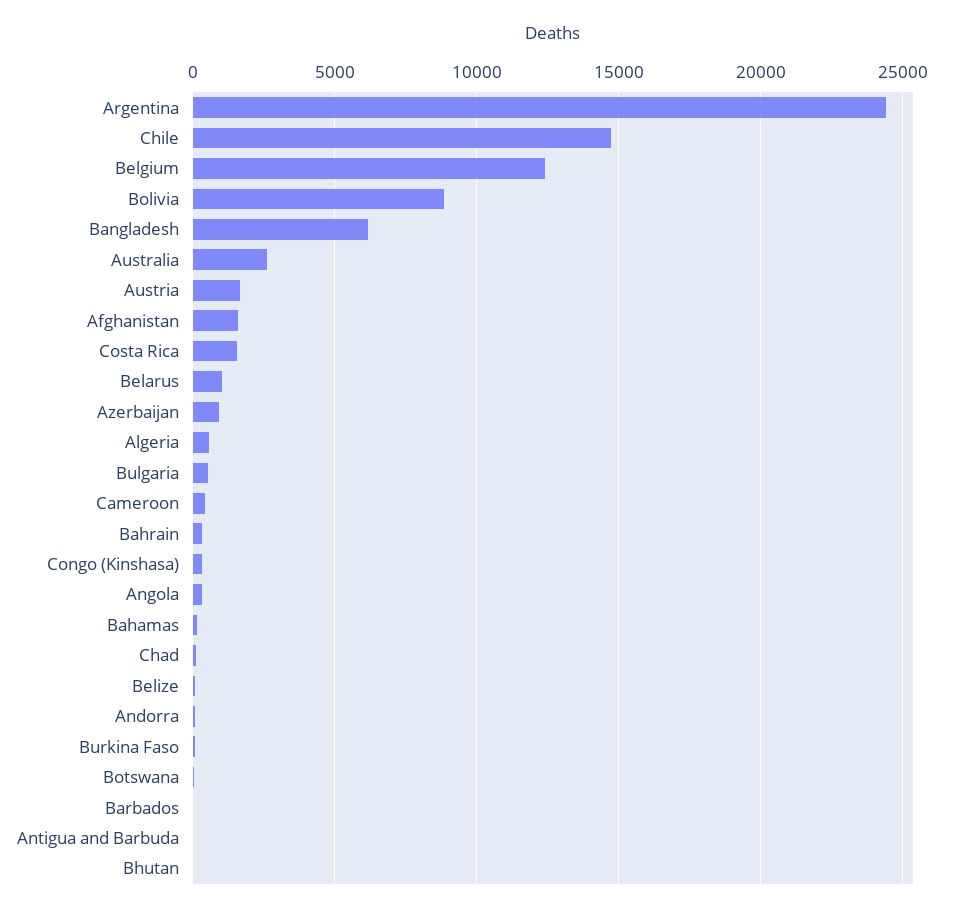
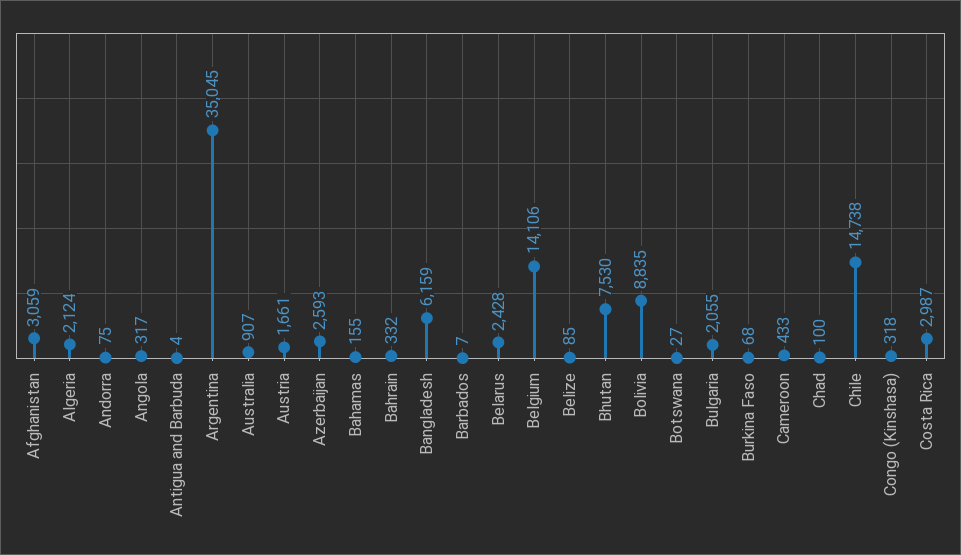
Argentina: 24500 -> 35045
Belgium: 12500 -> 14106
Australia: 2500 -> 907
Afghanistan: 1500 -> 3059
Costa Rica: 1500 -> 2987
Belarus: 1000 -> 2428
Azerbaijan: 1000 -> 2593
Algeria: 500 -> 2124
Bulgaria: 500 -> 2055
Bhutan: 0 -> 7530

